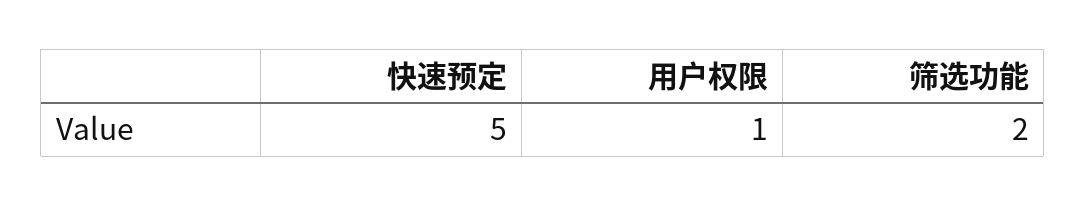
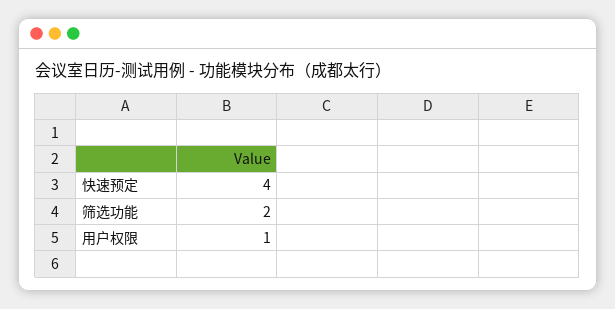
快速预定: 5 -> 4

